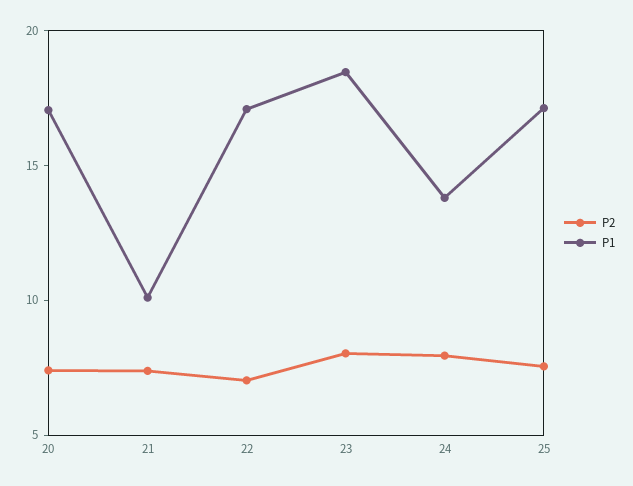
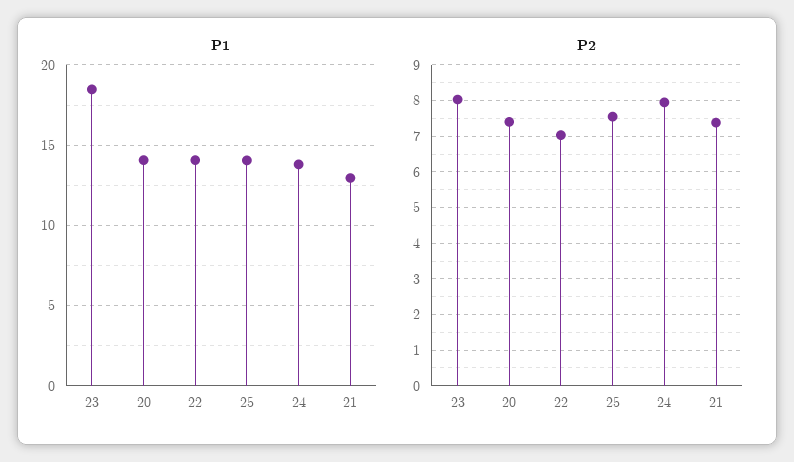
P1, 20: 17 -> 14
P1, 21: 10 -> 13
P1, 22: 17 -> 14
P1, 25: 17 -> 14

